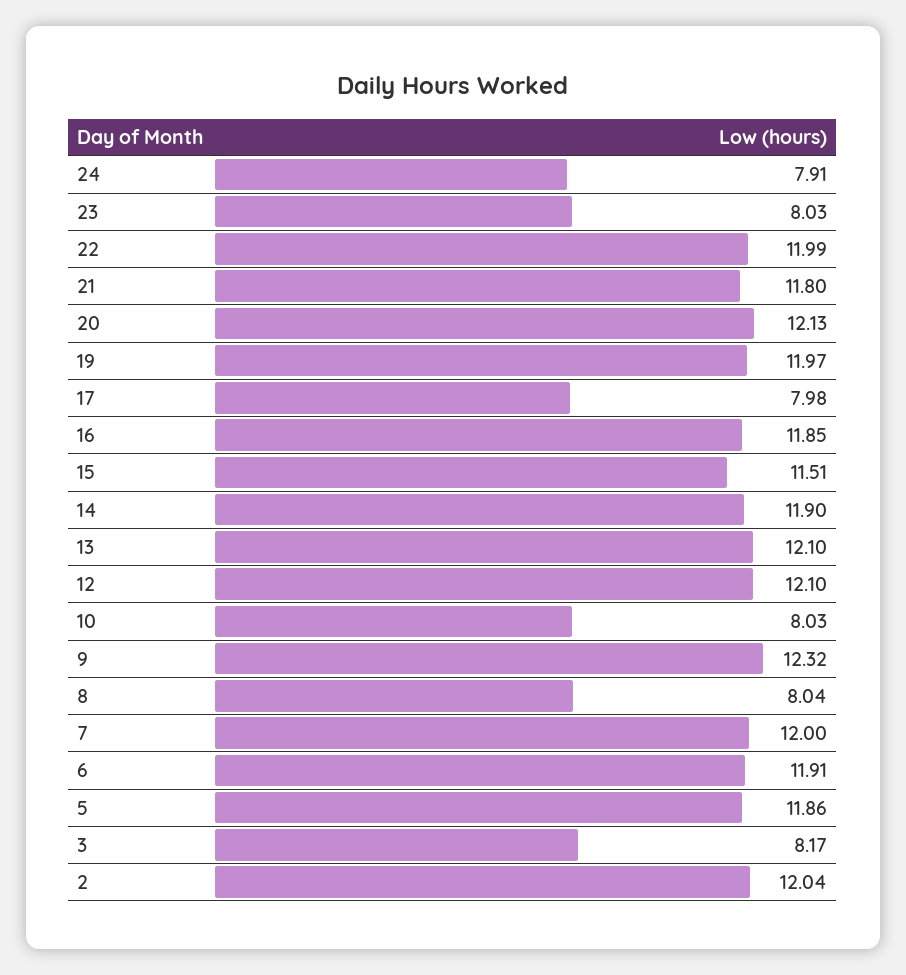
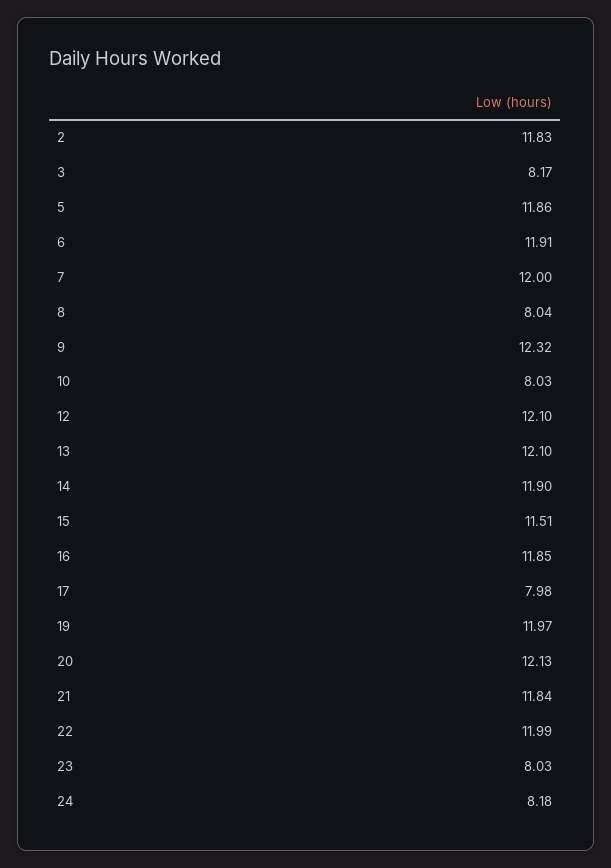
24: 7.91 -> 8.18
21: 11.8 -> 11.84
2: 12.04 -> 11.83

